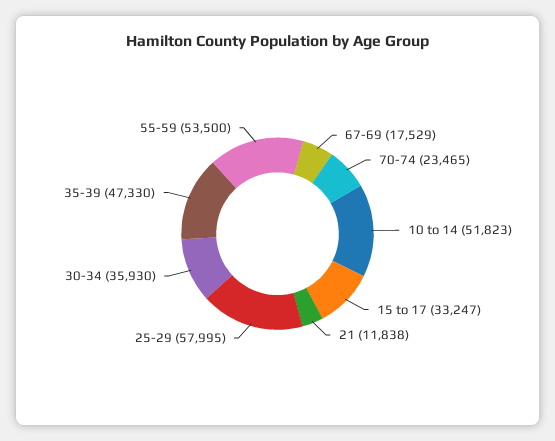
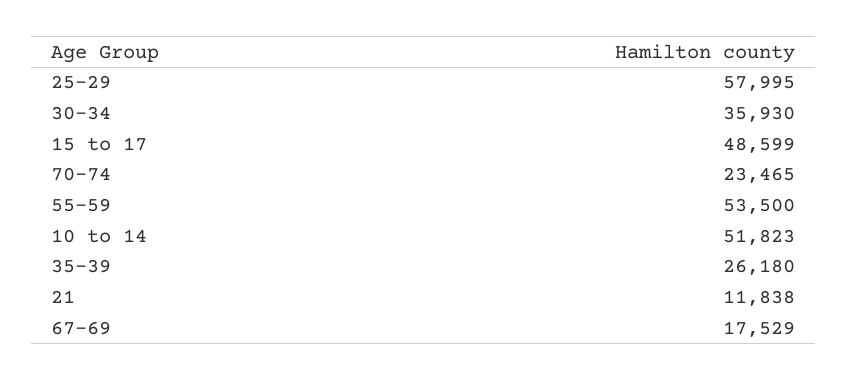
15 to 17: 33247 -> 48599
35-39: 47330 -> 26180

